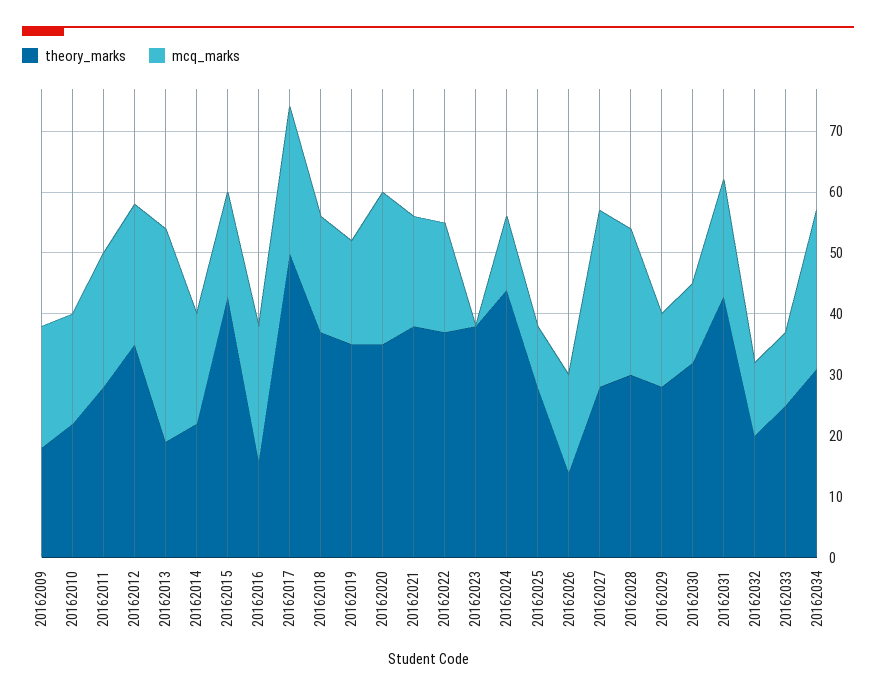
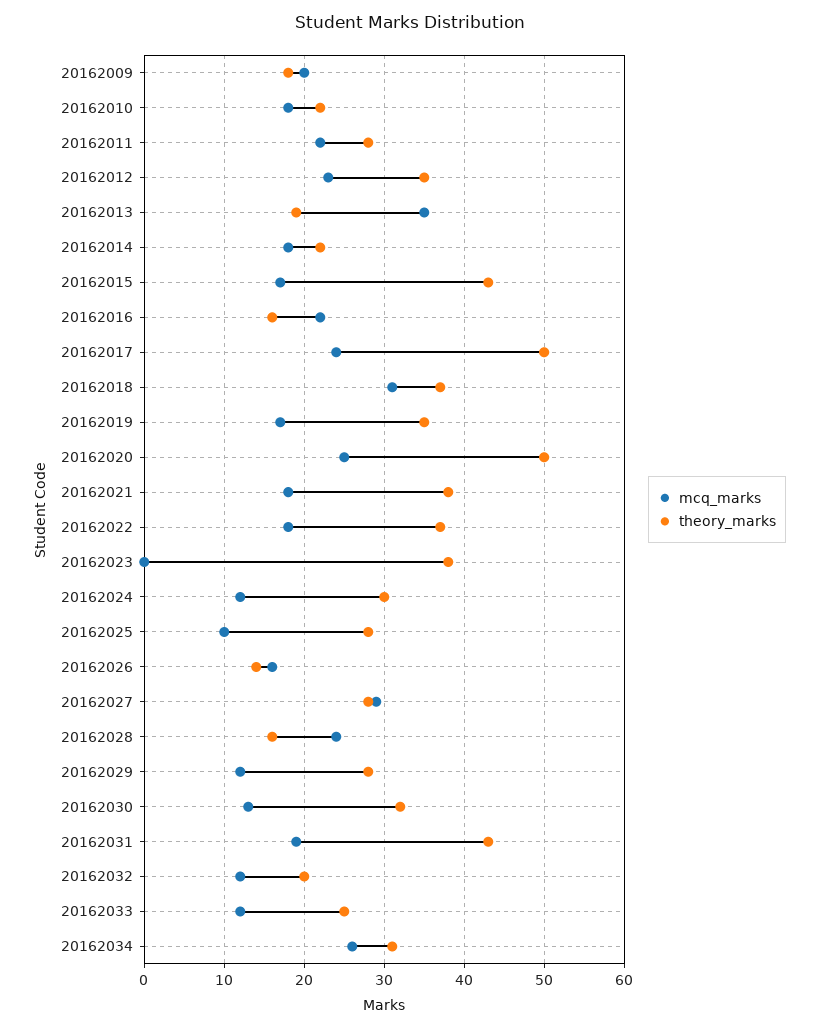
mcq_marks, 20162018: 20 -> 31
theory_marks, 20162020: 35 -> 50
theory_marks, 20162024: 45 -> 30
theory_marks, 20162028: 30 -> 16

